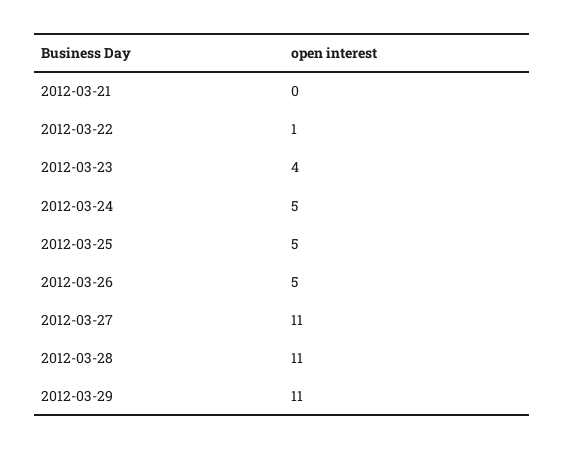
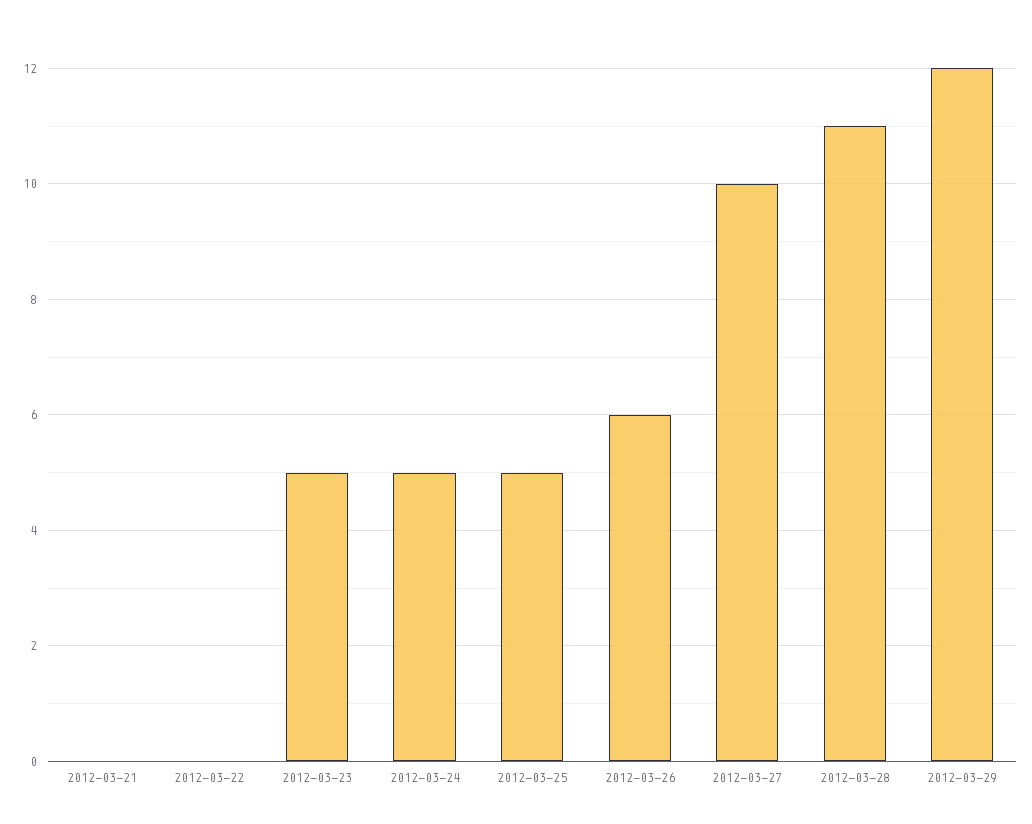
2012-03-22: 1 -> 0
2012-03-23: 4 -> 5
2012-03-26: 5 -> 6
2012-03-27: 11 -> 10
2012-03-29: 11 -> 12

